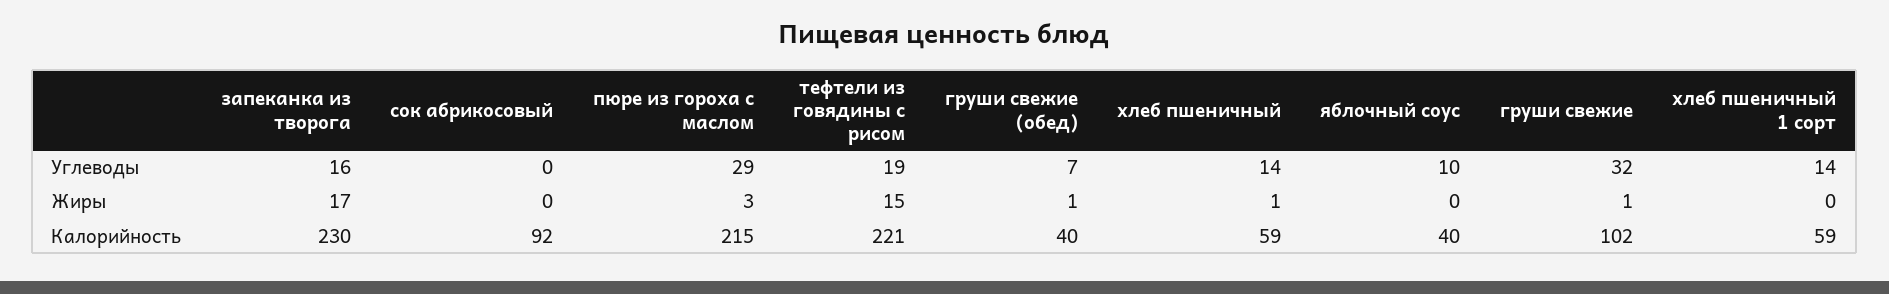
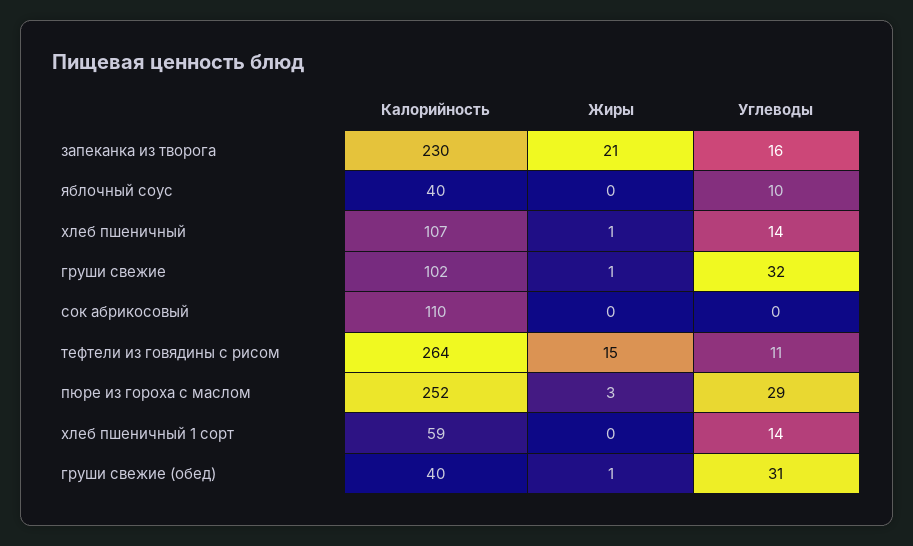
тефтели из говядины с рисом, Углеводы: 19 -> 11
груши свежие (обед), Углеводы: 7 -> 31
запеканка из творога, Жиры: 17 -> 21
сок абрикосовый, Калорийность: 92 -> 110
пюре из гороха с маслом, Калорийность: 215 -> 252
тефтели из говядины с рисом, Калорийность: 221 -> 264
хлеб пшеничный, Калорийность: 59 -> 107

